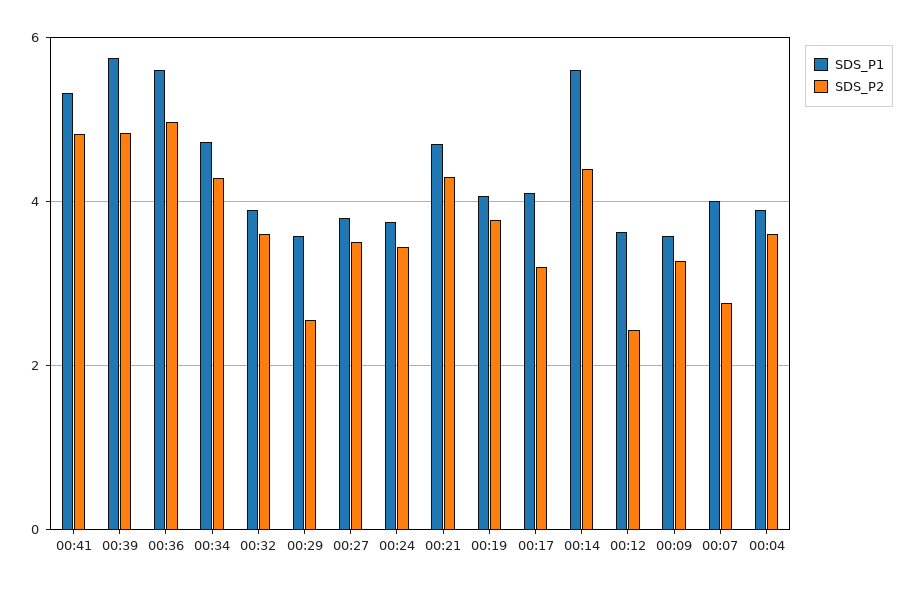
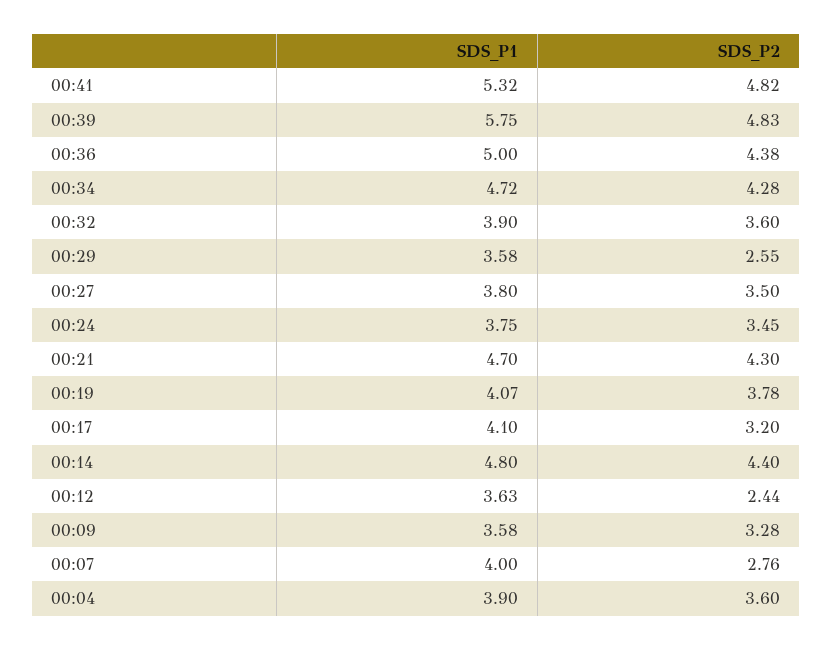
SDS_P1, 00:36: 5.6 -> 5
SDS_P2, 00:36: 5 -> 4.38
SDS_P1, 00:14: 5.6 -> 4.8

